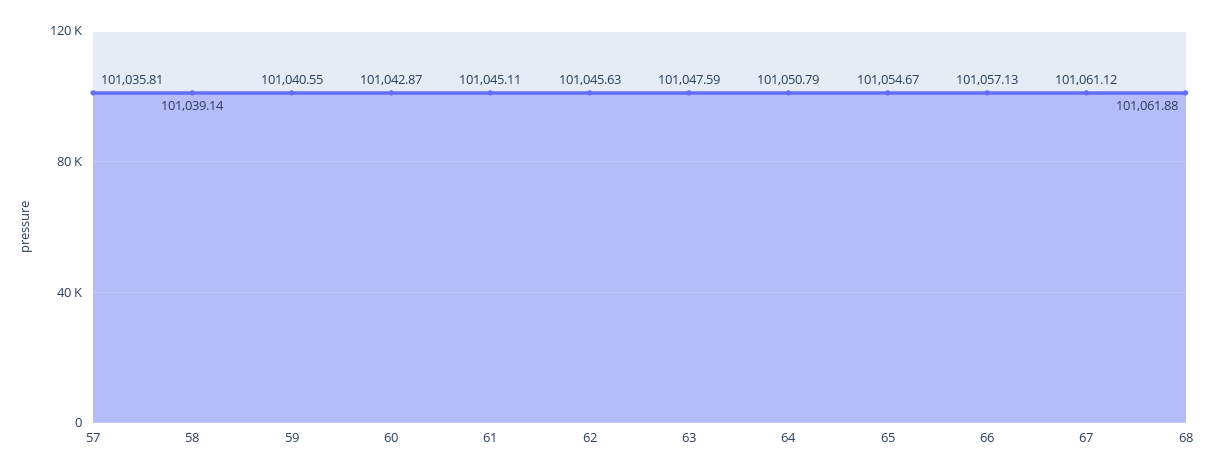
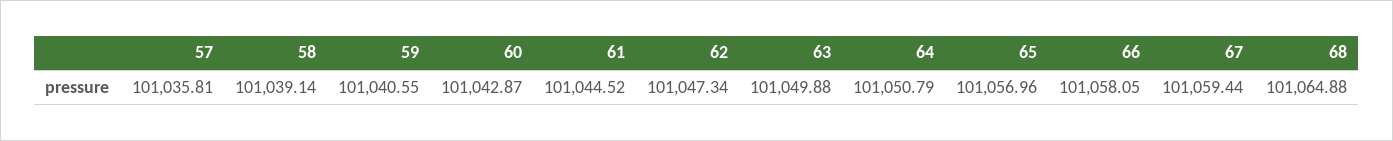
61: 101045.11 -> 101044.52
62: 101045.63 -> 101047.34
63: 101047.59 -> 101049.88
65: 101054.67 -> 101056.96
66: 101057.13 -> 101058.05
67: 101061.12 -> 101059.44
68: 101061.88 -> 101064.88

